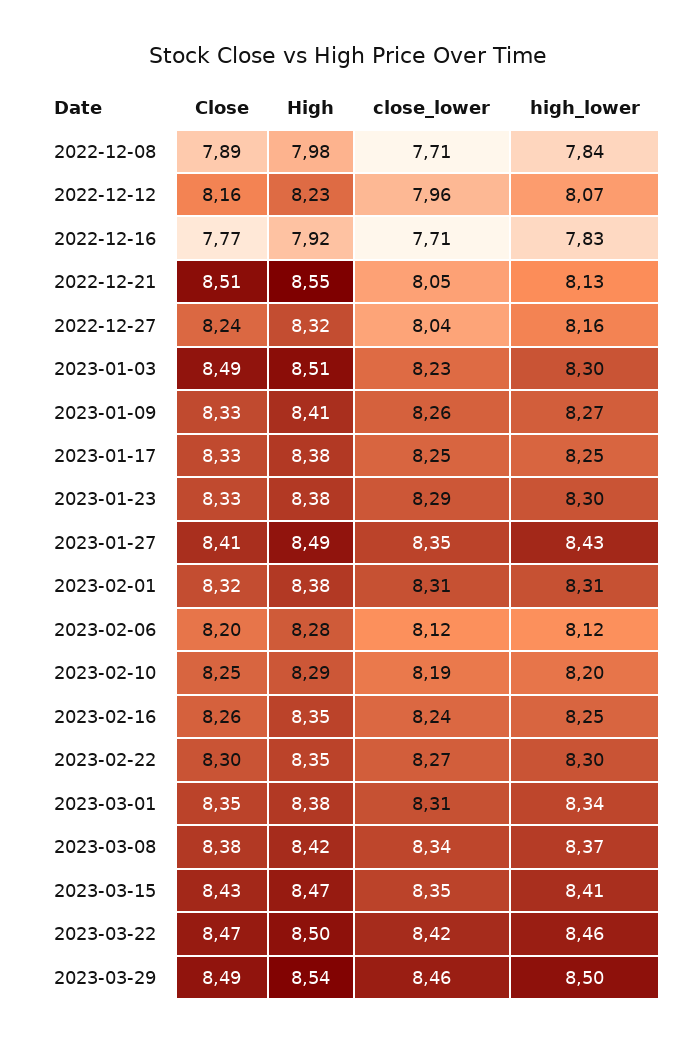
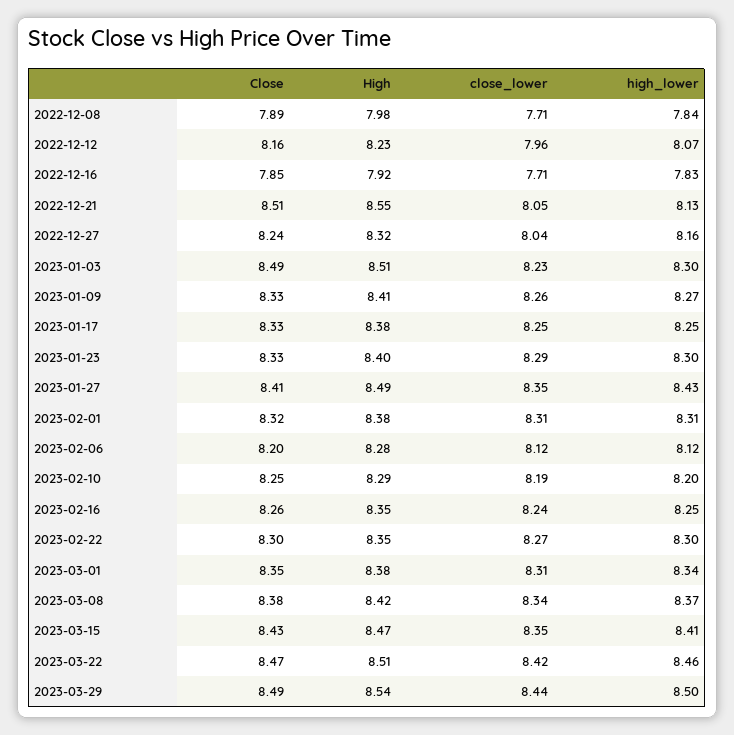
Close, 2022-12-16: 7.77 -> 7.85
High, 2023-01-23: 8.38 -> 8.4
High, 2023-03-22: 8.5 -> 8.51
close_lower, 2023-03-29: 8.46 -> 8.44

